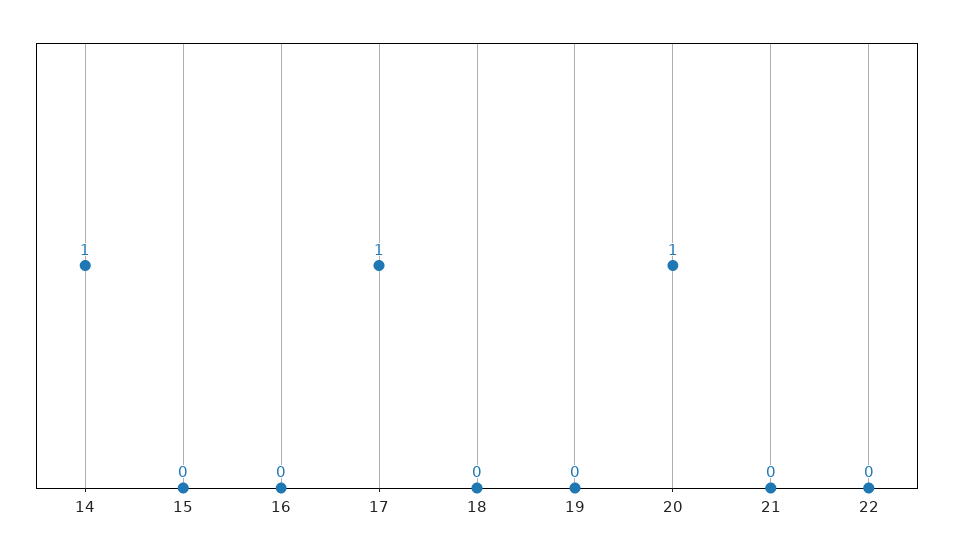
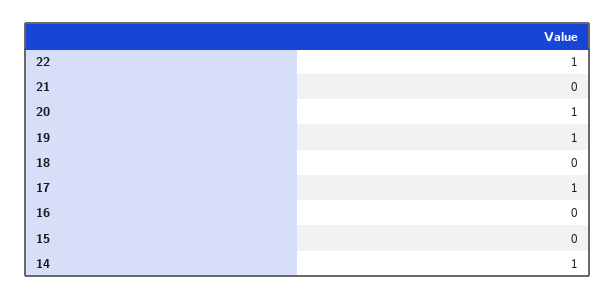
19: 0 -> 1
22: 0 -> 1

